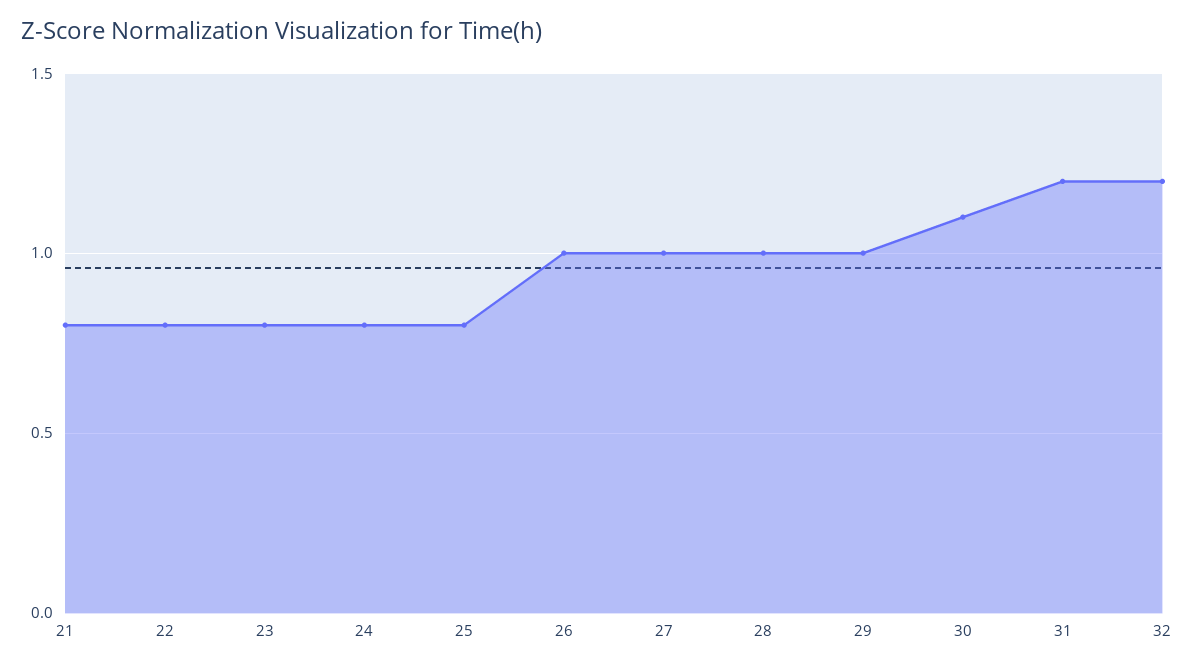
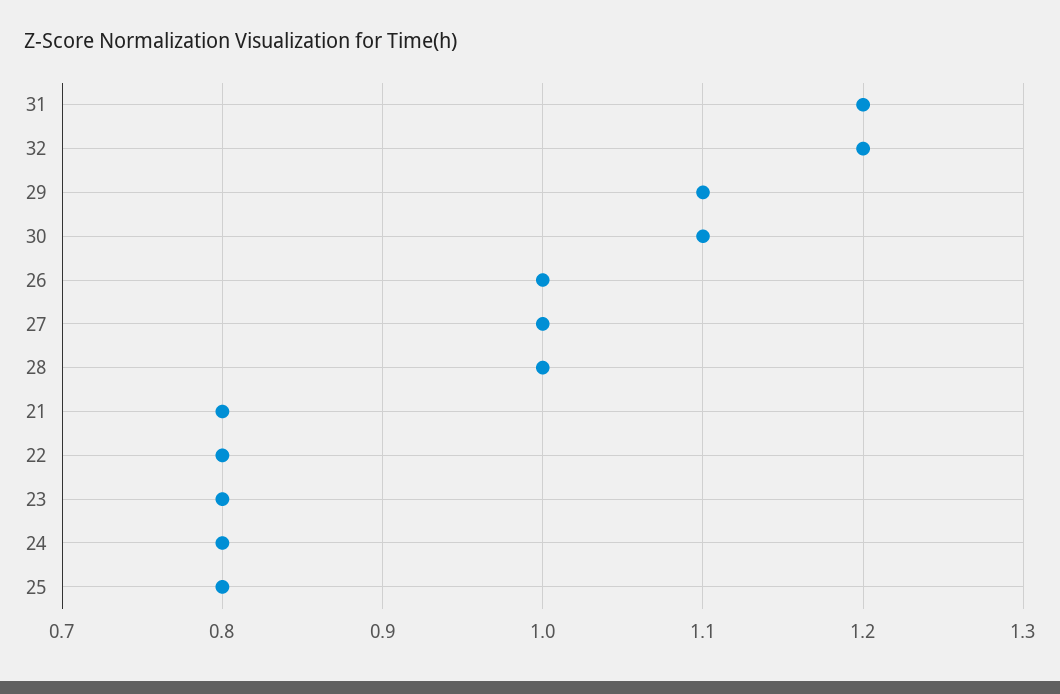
29: 1 -> 1.1

